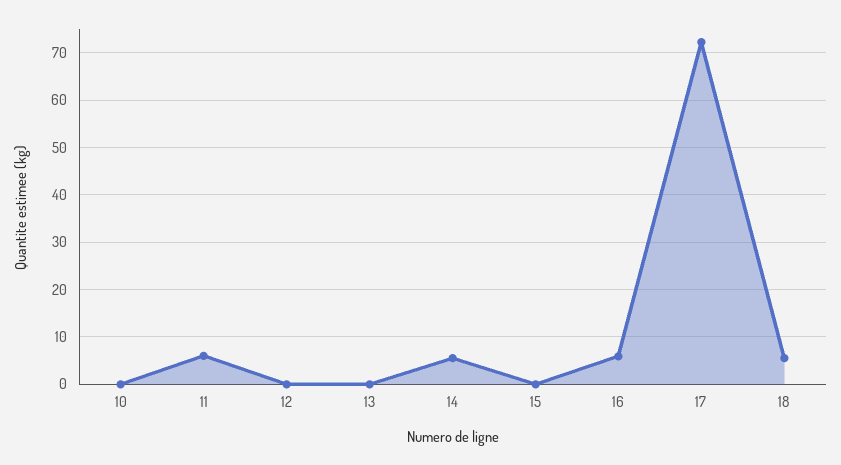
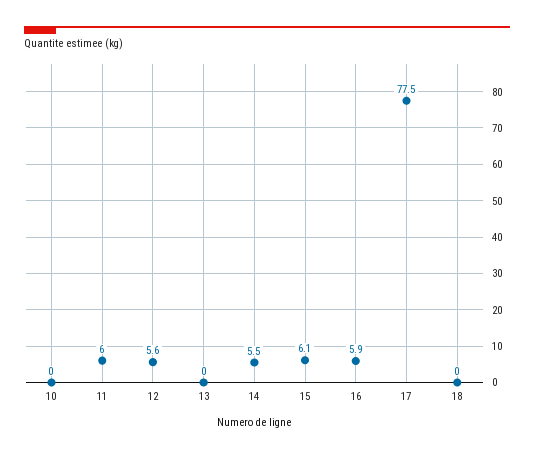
12: 0 -> 5.6
15: 0 -> 6.1
17: 72 -> 77.5
18: 6 -> 0

